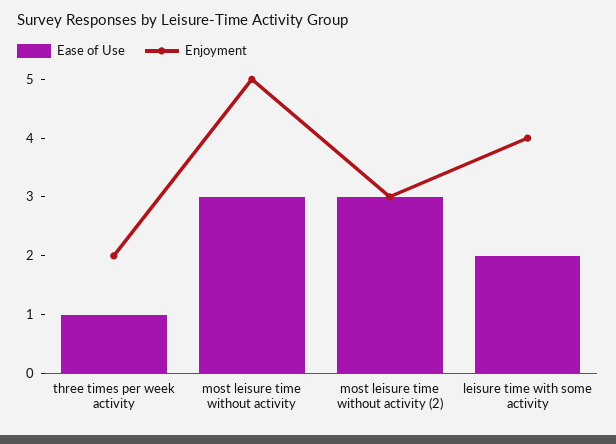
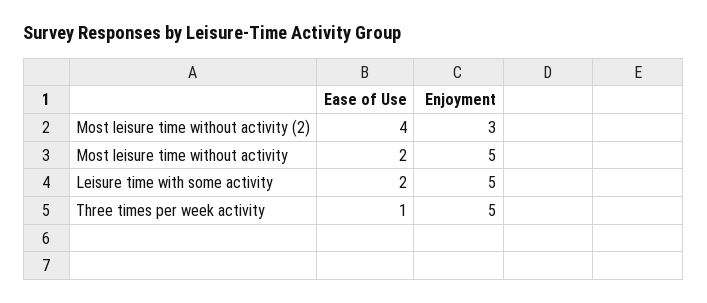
Enjoyment, three times per week activity: 2 -> 5
Ease of Use, most leisure time without activity: 3 -> 2
Ease of Use, most leisure time without activity (2): 3 -> 4
Enjoyment, leisure time with some activity: 4 -> 5

